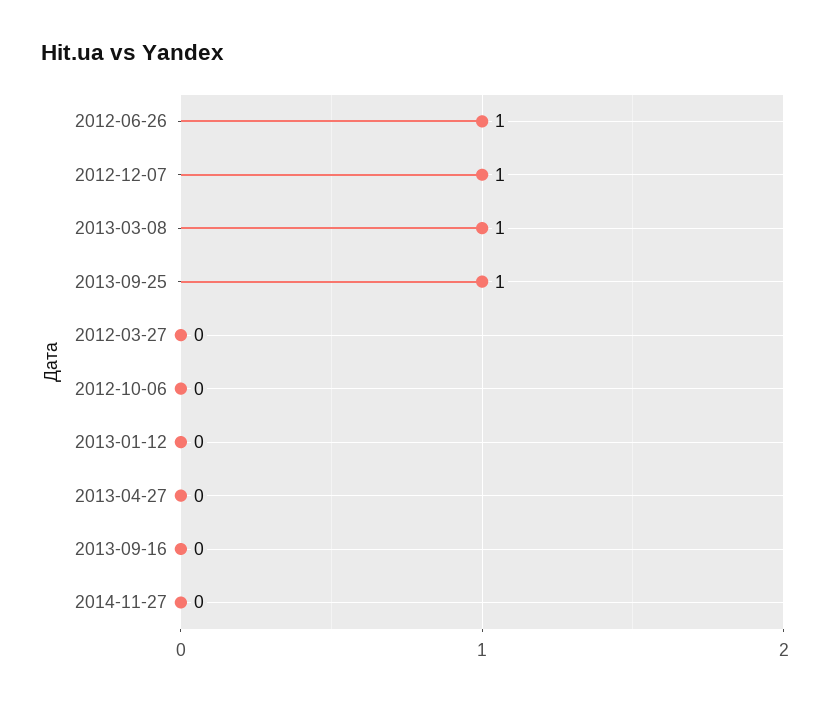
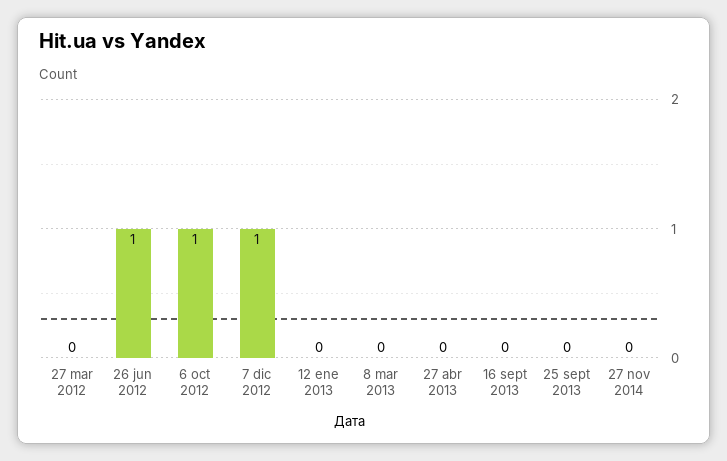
2013-03-08: 1 -> 0
2013-09-25: 1 -> 0
2012-10-06: 0 -> 1

